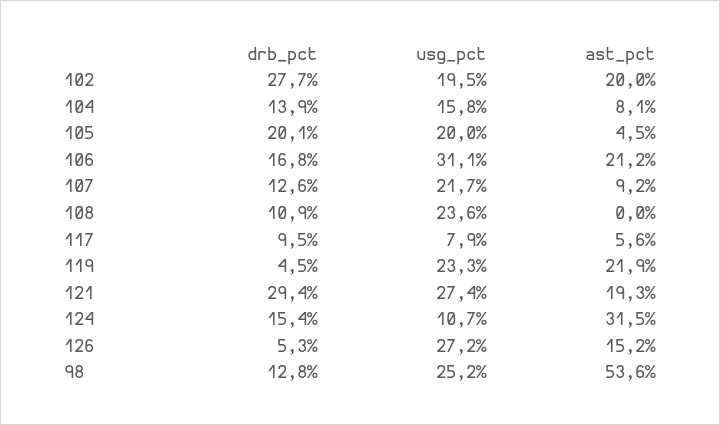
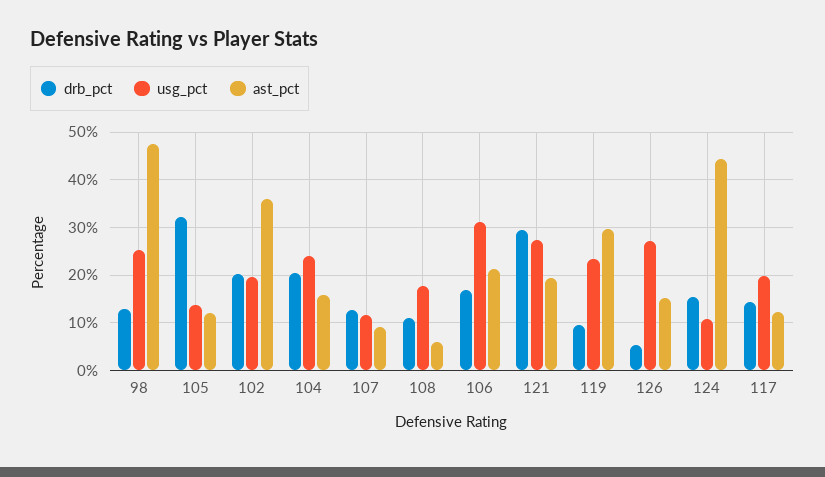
drb_pct, 102: 27.7 -> 20
ast_pct, 102: 20 -> 36
drb_pct, 104: 13.9 -> 20
usg_pct, 104: 15.8 -> 24
ast_pct, 104: 8.1 -> 16
drb_pct, 105: 20.1 -> 32
usg_pct, 105: 20 -> 14
ast_pct, 105: 4.5 -> 12
usg_pct, 107: 21.7 -> 12
usg_pct, 108: 23.6 -> 18
ast_pct, 108: 0 -> 6
drb_pct, 117: 9.5 -> 14
usg_pct, 117: 7.9 -> 20
ast_pct, 117: 5.6 -> 12
drb_pct, 119: 4.5 -> 10
ast_pct, 119: 21.9 -> 30
ast_pct, 124: 31.5 -> 44
ast_pct, 98: 53.6 -> 48

